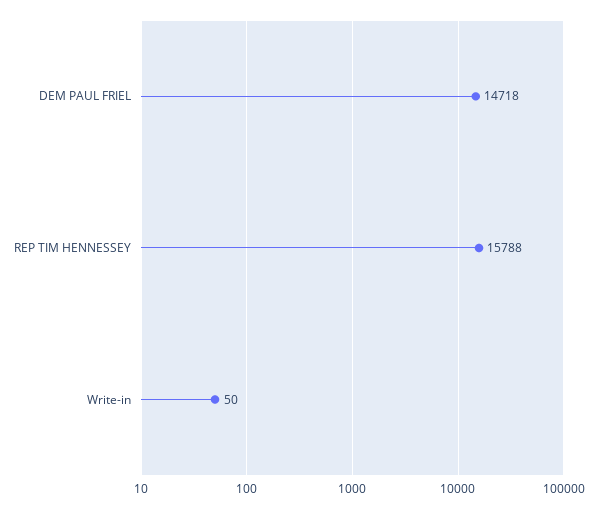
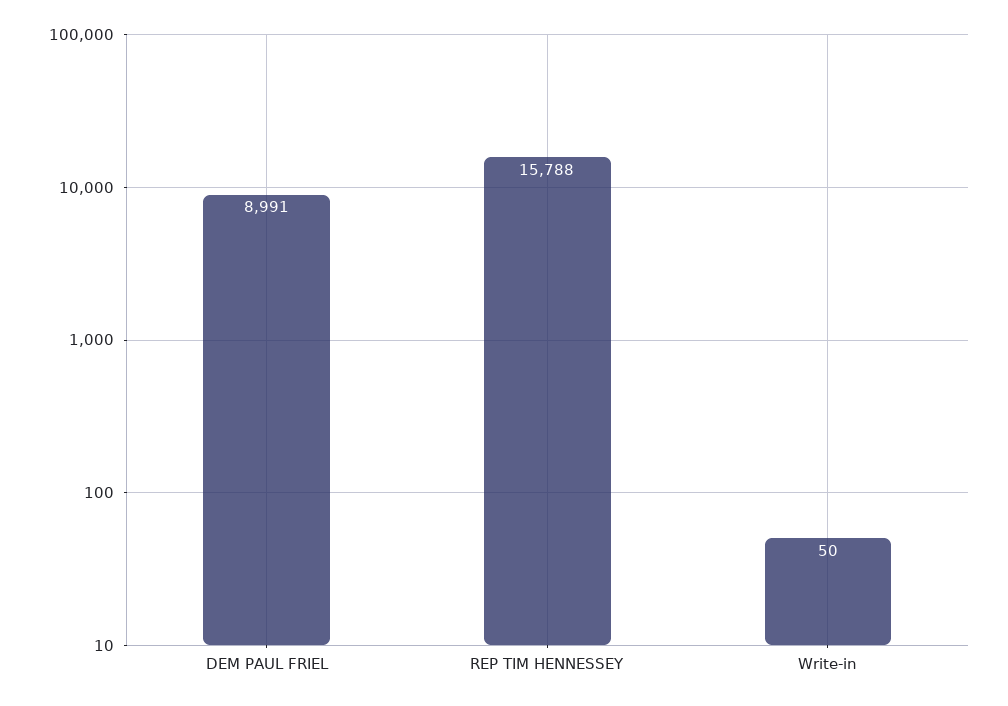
DEM PAUL FRIEL: 14718 -> 8991

